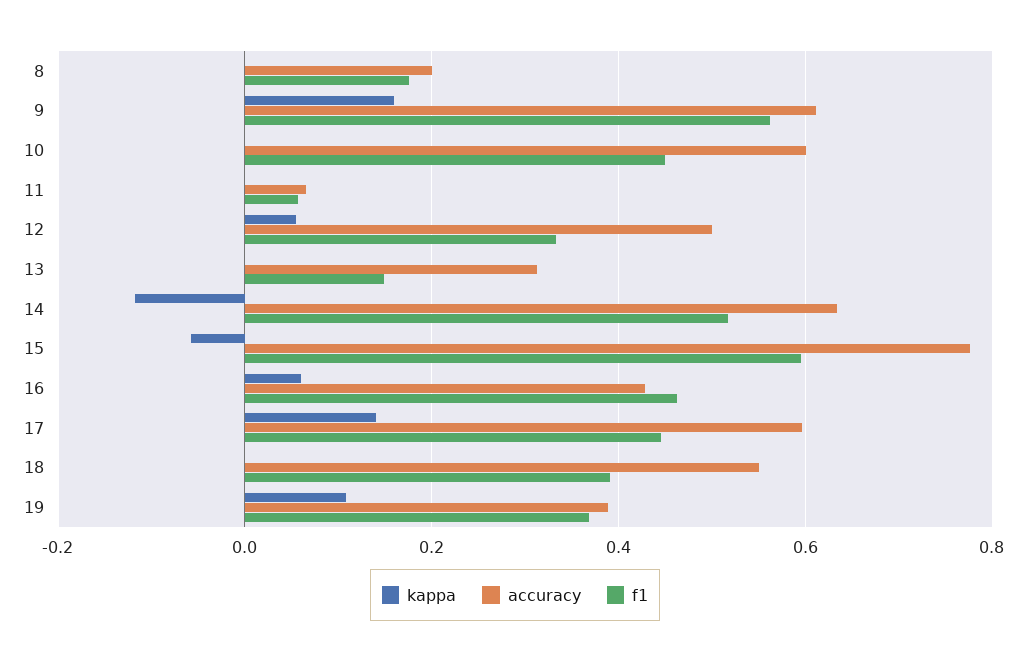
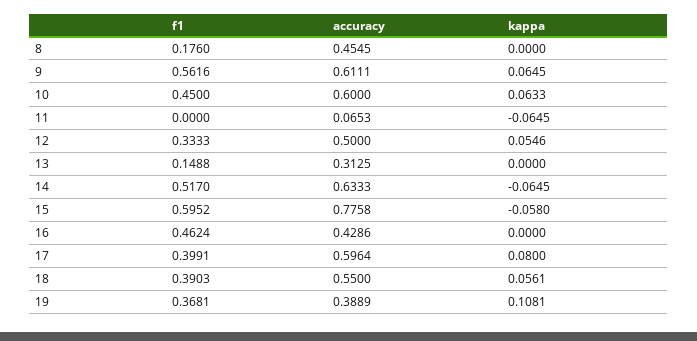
accuracy, 8: 0.2 -> 0.4545
kappa, 9: 0.16 -> 0.0645
kappa, 10: 0 -> 0.0633
kappa, 11: 0 -> -0.0645
f1, 11: 0.06 -> 0
kappa, 14: -0.12 -> -0.0645
kappa, 16: 0.06 -> 0
kappa, 17: 0.14 -> 0.08
f1, 17: 0.44 -> 0.3991
kappa, 18: 0 -> 0.0561

